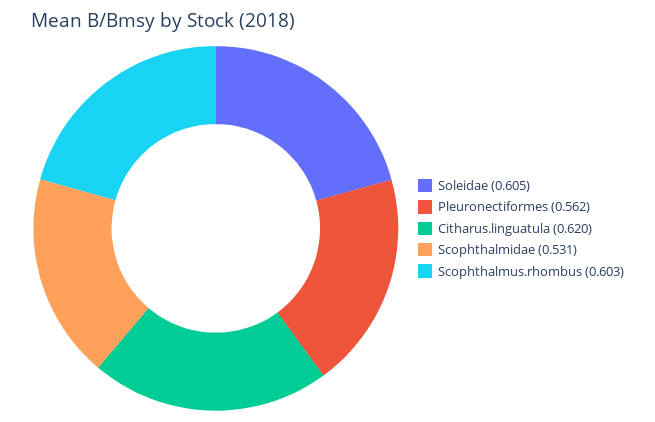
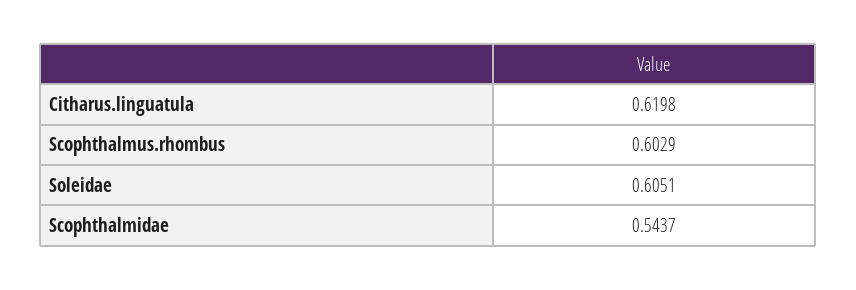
Pleuronectiformes: 0.562 -> none
Scophthalmidae: 0.531 -> 0.5437

